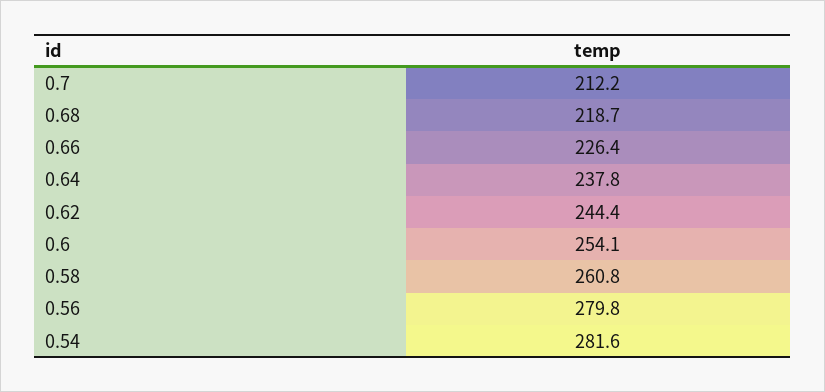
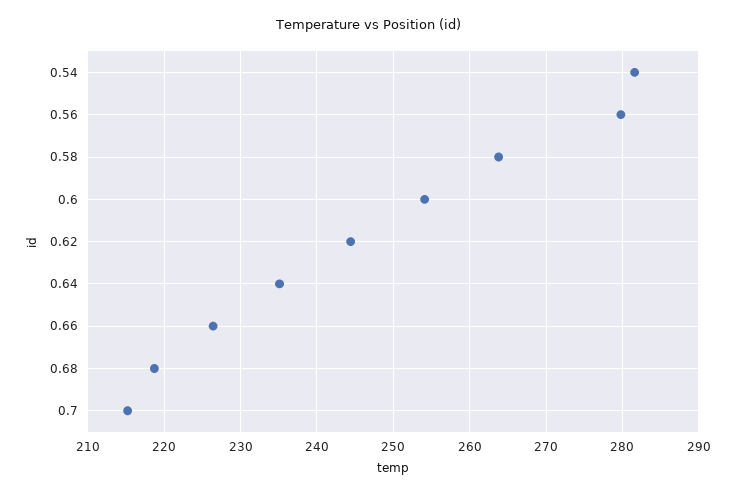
0.7: 212.2 -> 215
0.64: 237.8 -> 235
0.58: 260.8 -> 264

